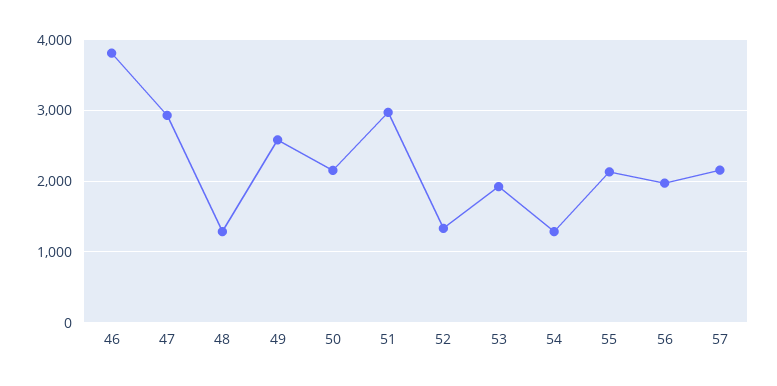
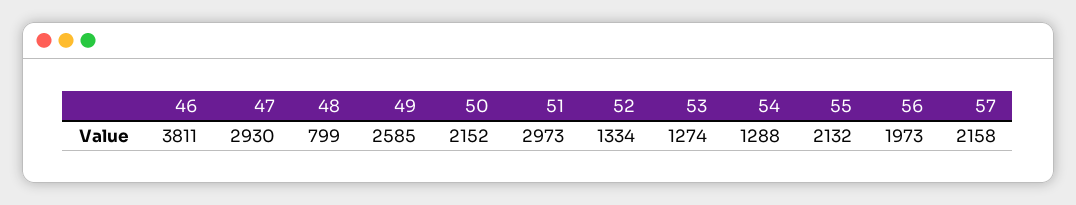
48: 1300 -> 799
53: 1900 -> 1274

